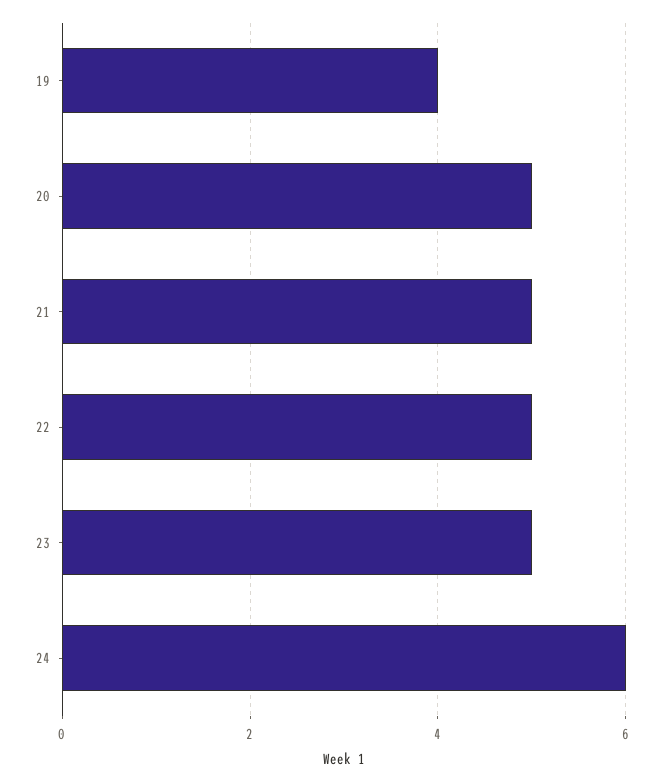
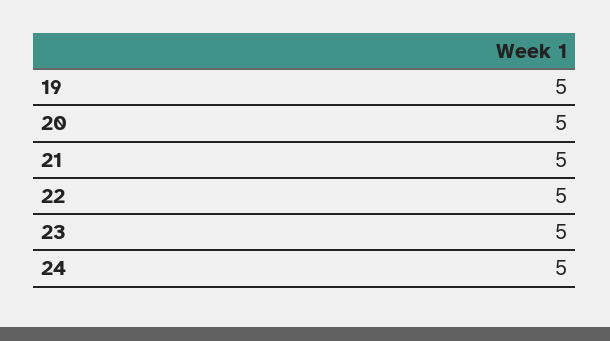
19: 4 -> 5
24: 6 -> 5

